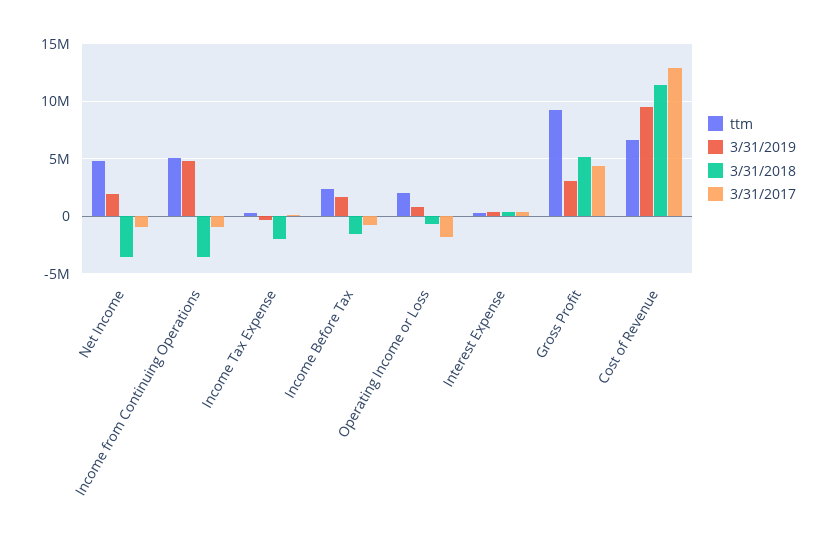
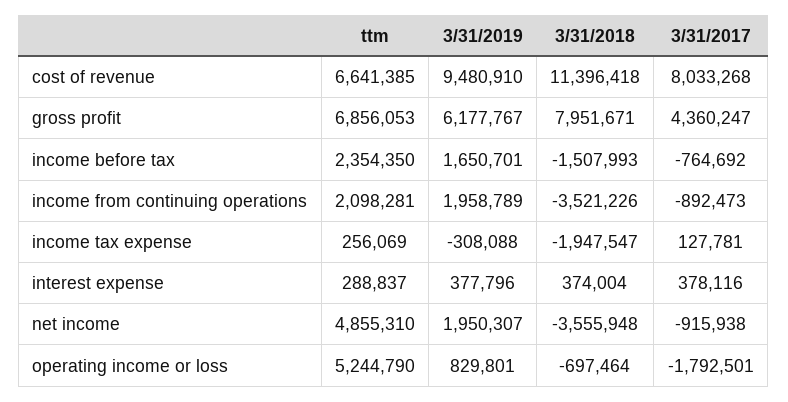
ttm, Income from Continuing Operations: 5000000 -> 2098281
3/31/2019, Income from Continuing Operations: 5000000 -> 1958789
ttm, Operating Income or Loss: 2000000 -> 5244790
ttm, Gross Profit: 9000000 -> 6856053
3/31/2019, Gross Profit: 3000000 -> 6177767
3/31/2018, Gross Profit: 5000000 -> 7951671
3/31/2017, Cost of Revenue: 13000000 -> 8033268

